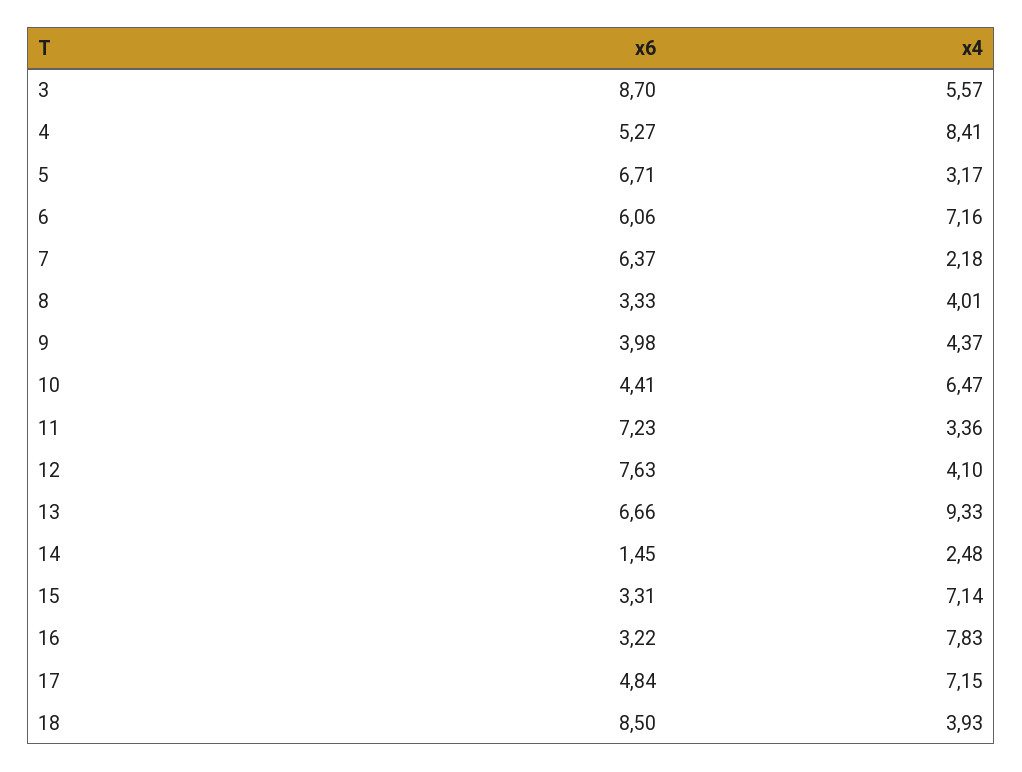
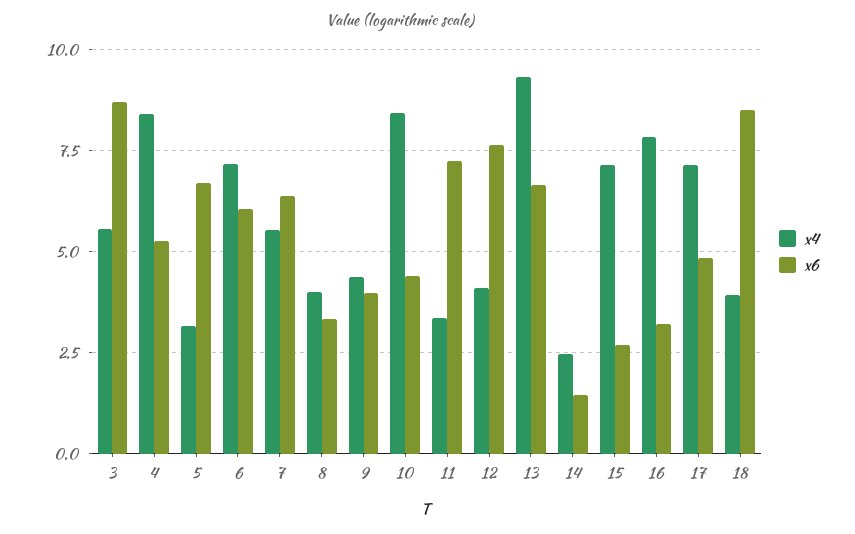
x4, 7: 2.18 -> 5.5
x4, 10: 6.47 -> 8.5
x6, 15: 3.31 -> 2.75

